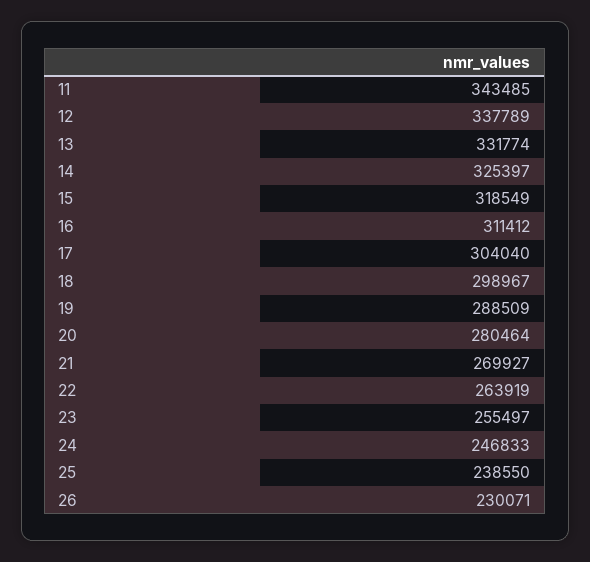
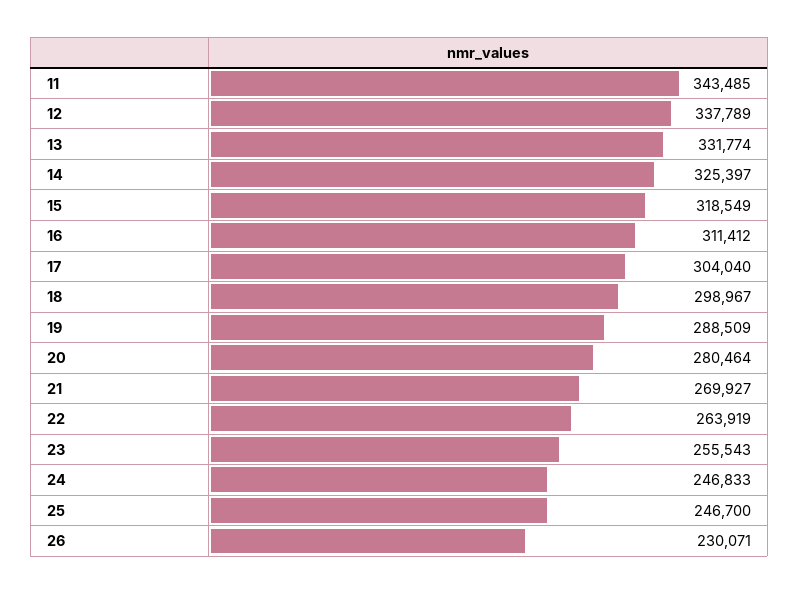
23: 255497 -> 255543
25: 238550 -> 246700

